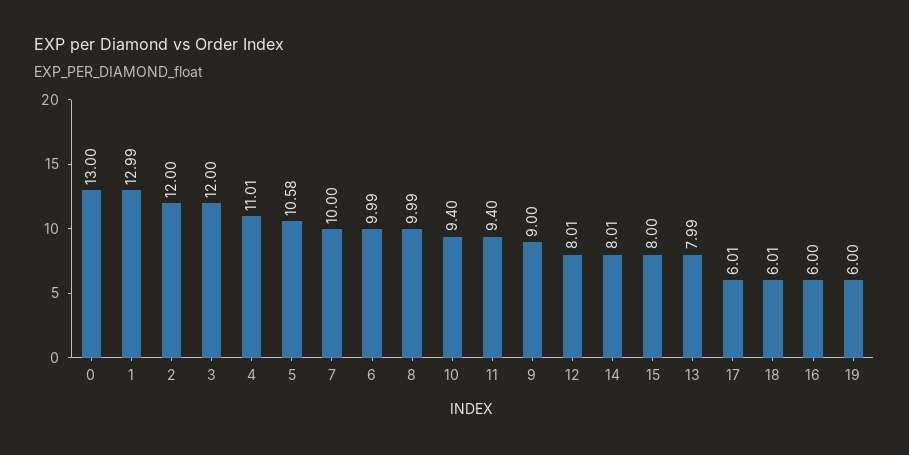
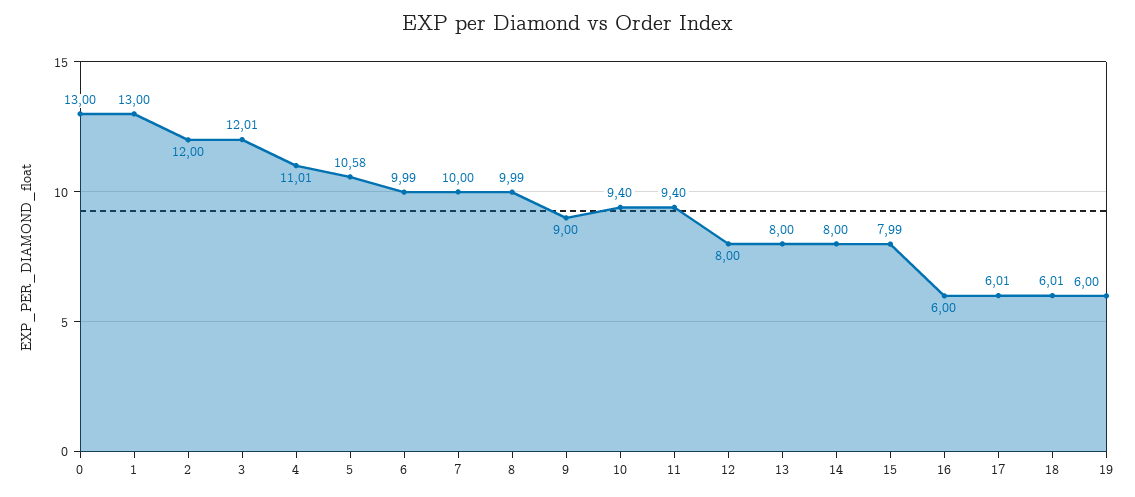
1: 12.99 -> 13
3: 12 -> 12.01
12: 8.01 -> 8
14: 8.01 -> 8
15: 8 -> 7.99
13: 7.99 -> 8

